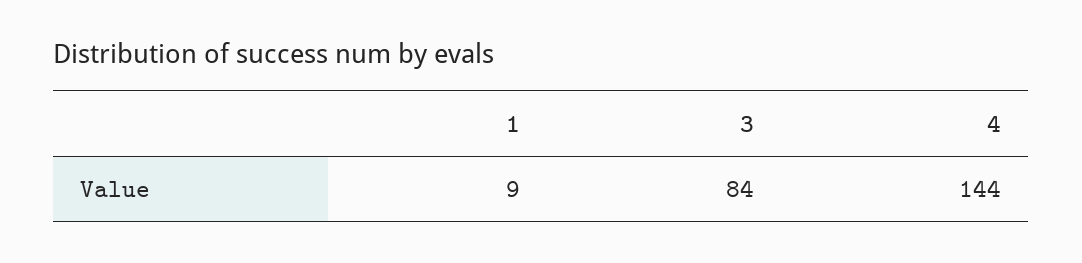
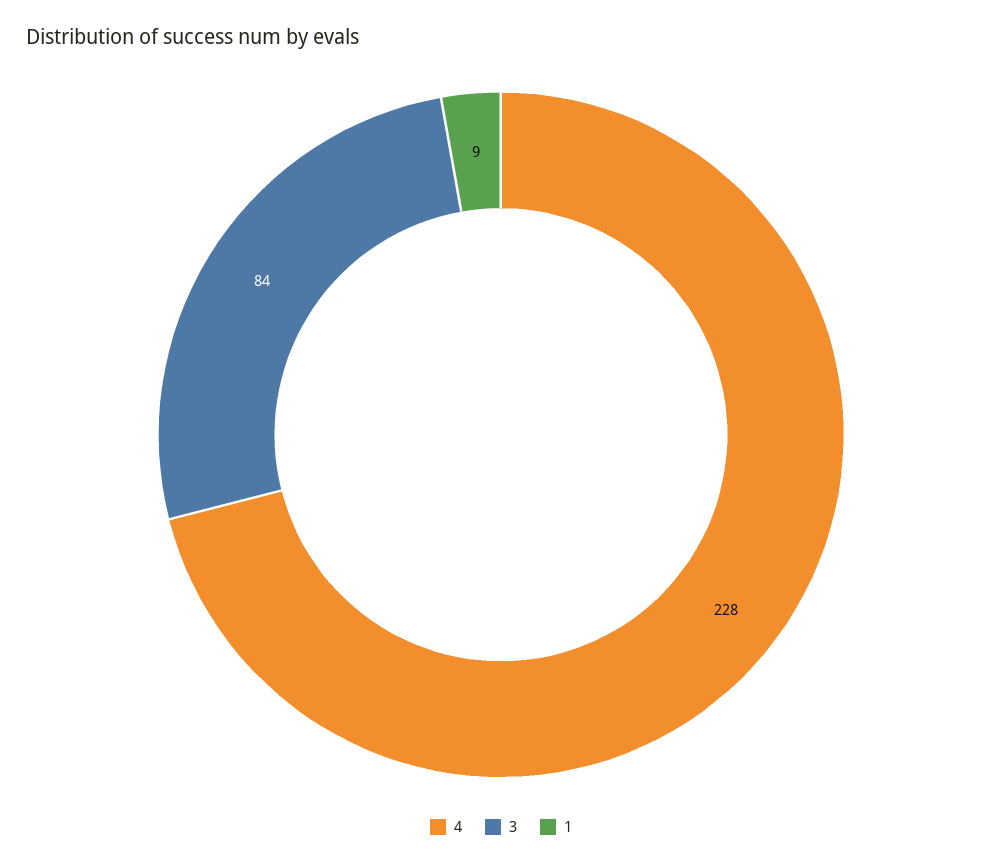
4: 144 -> 228

